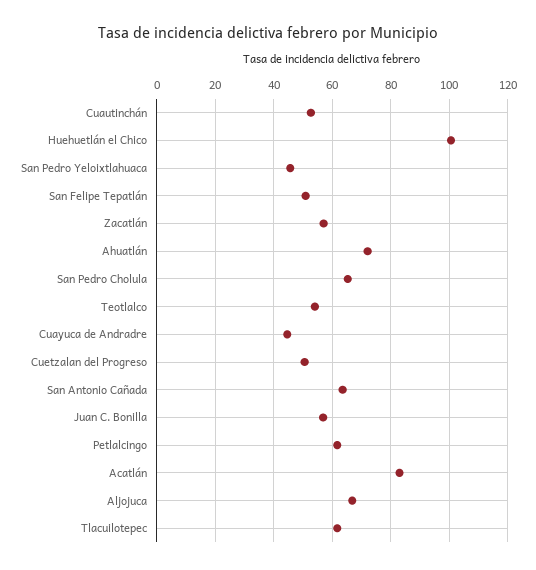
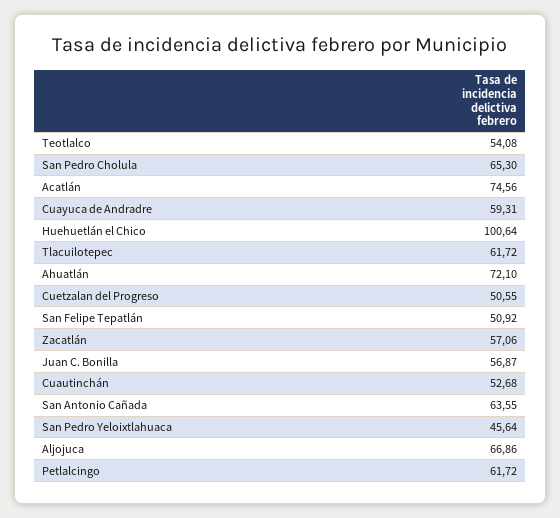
Cuayuca de Andradre: 45 -> 59.31
Acatlán: 82.5 -> 74.56

